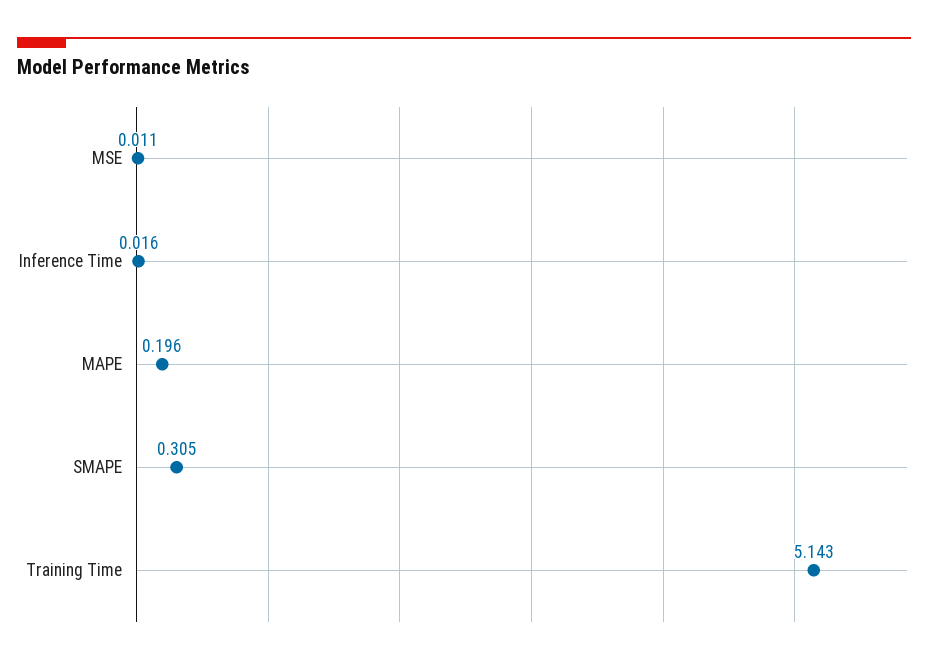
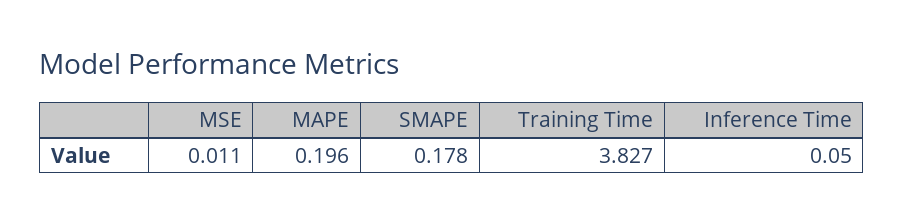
Inference Time: 0.016 -> 0.05
SMAPE: 0.305 -> 0.178
Training Time: 5.143 -> 3.827

